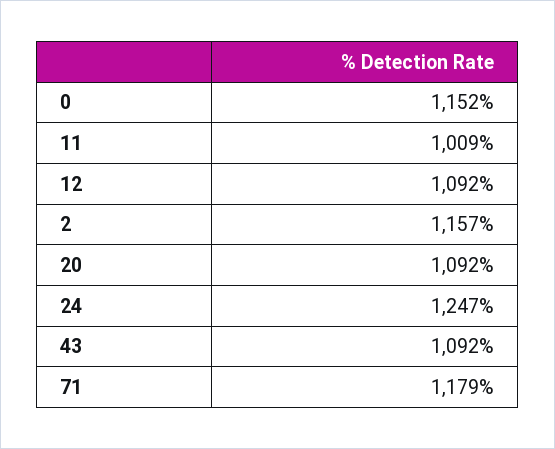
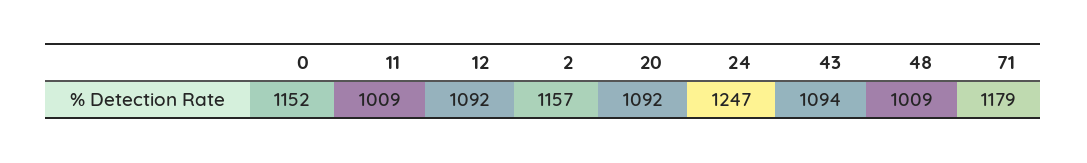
43: 1092 -> 1094
48: none -> 1009

